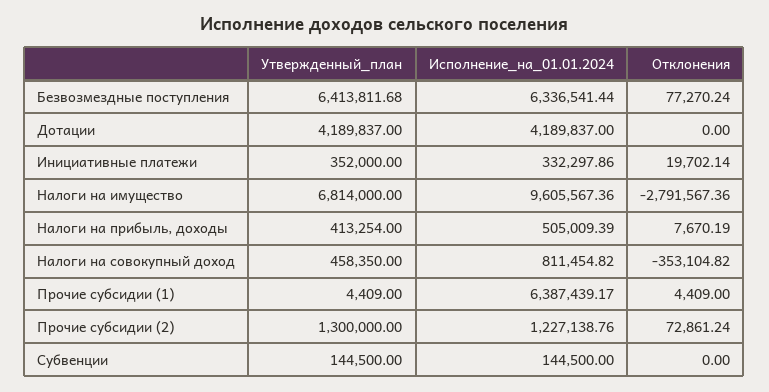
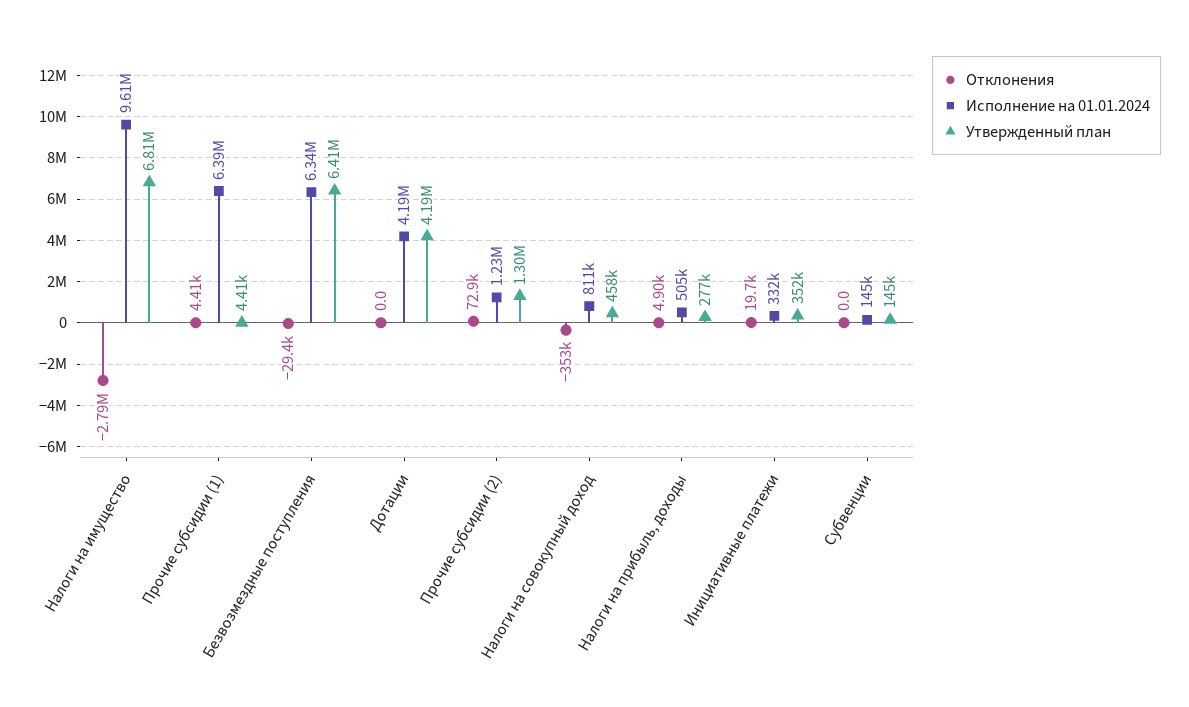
Отклонения, Безвозмездные поступления: 77270.24 -> -29400
Утвержденный_план, Налоги на прибыль, доходы: 413254 -> 277000
Отклонения, Налоги на прибыль, доходы: 7670.19 -> 4900

